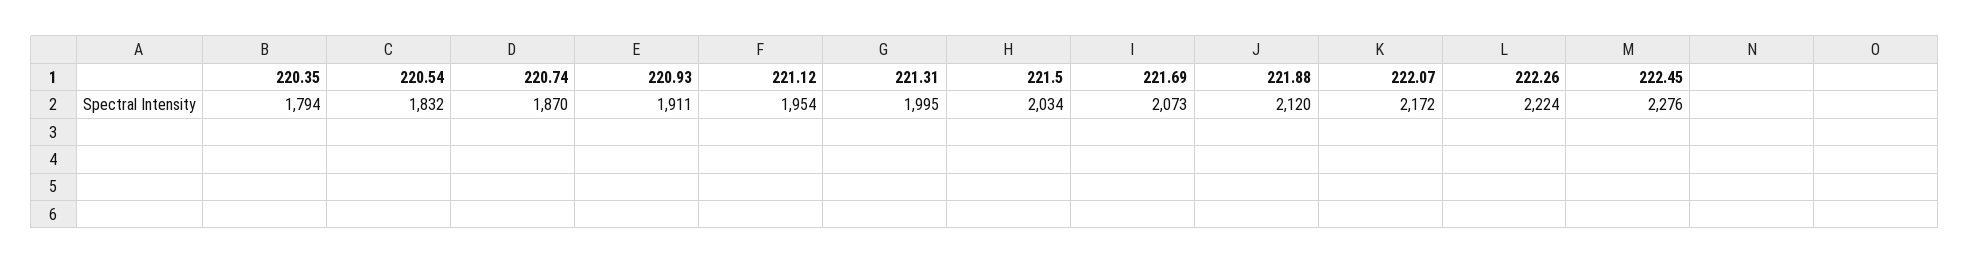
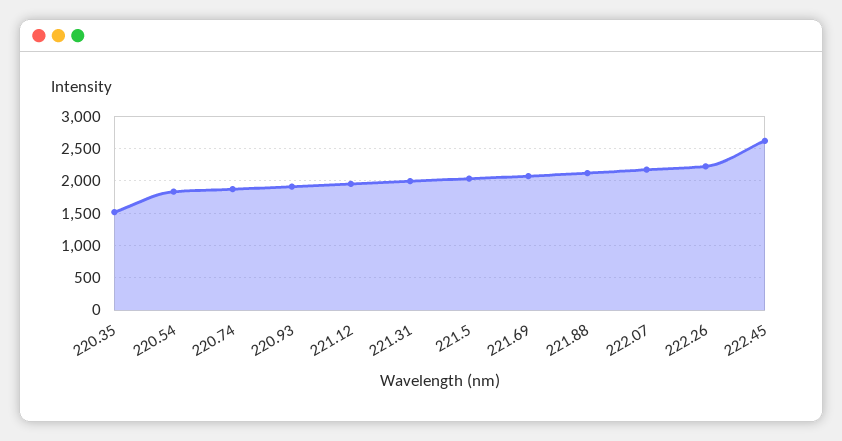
220.35: 1794 -> 1500
222.45: 2276 -> 2600

